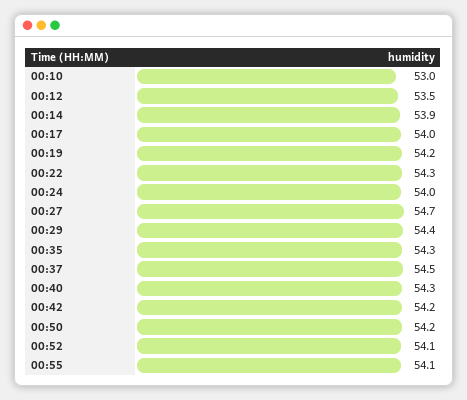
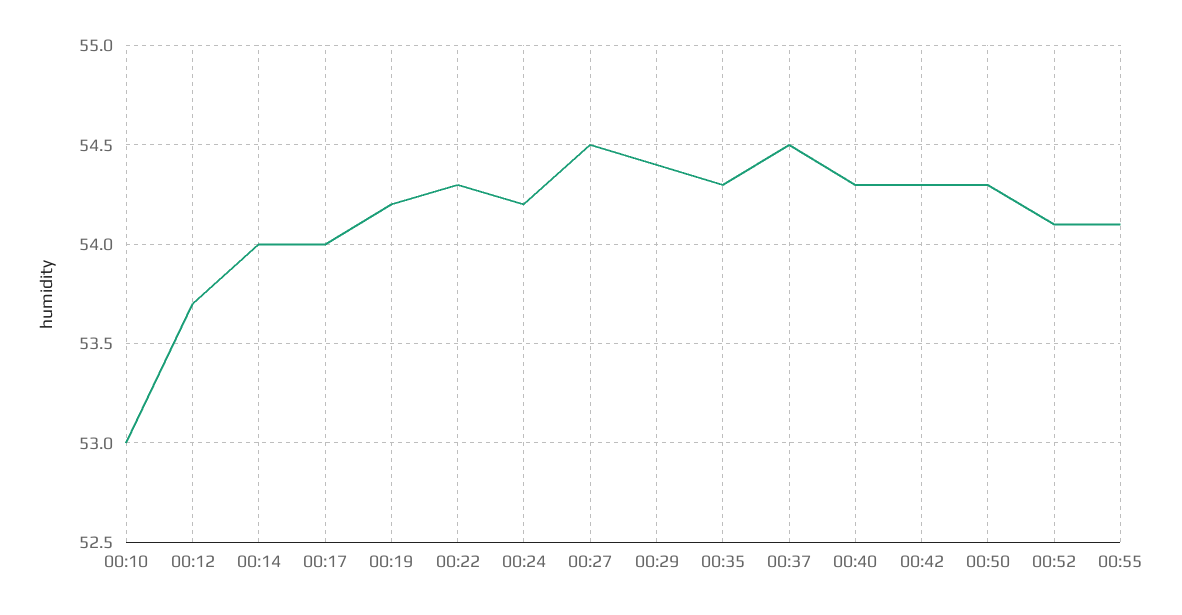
00:12: 53.5 -> 53.7
00:14: 53.9 -> 54
00:24: 54 -> 54.2
00:27: 54.7 -> 54.5
00:42: 54.2 -> 54.3
00:50: 54.2 -> 54.3

